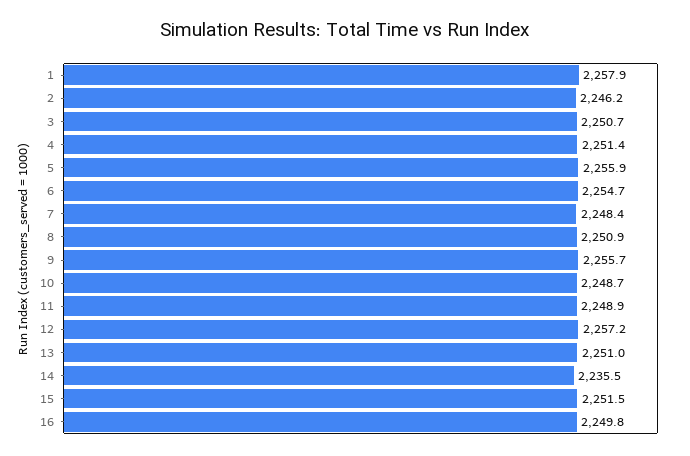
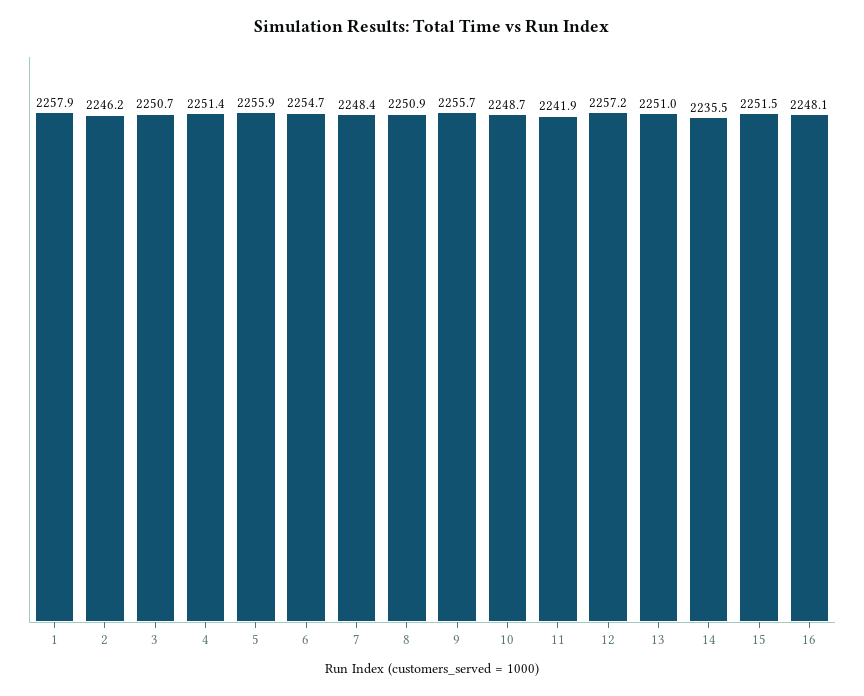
11: 2248.9 -> 2241.9
16: 2249.8 -> 2248.1

